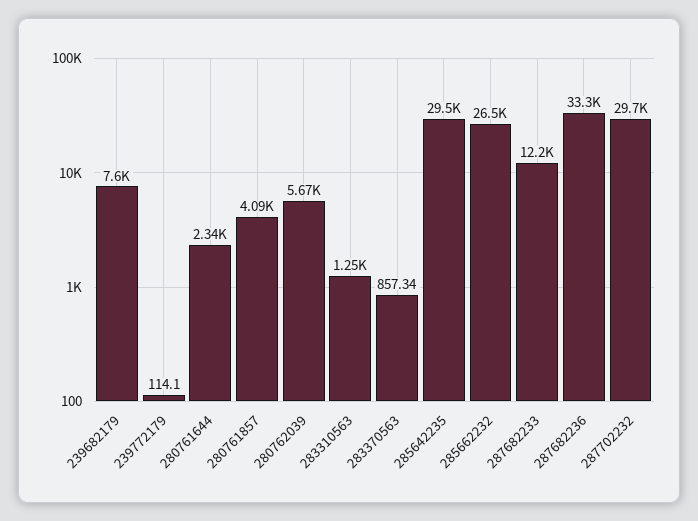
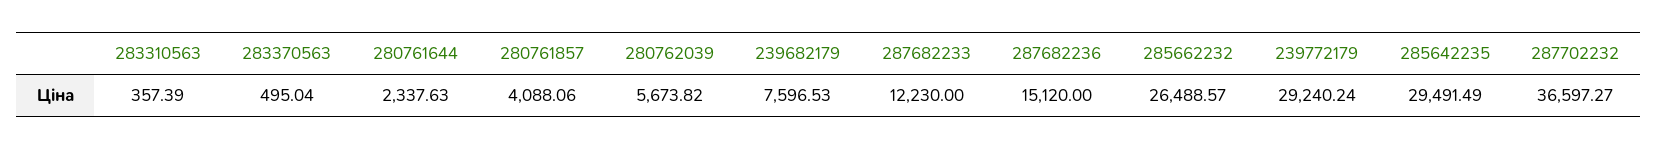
239772179: 114.1 -> 29240.24
283310563: 1250 -> 357.39
283370563: 857.34 -> 495.04
287682236: 33300 -> 15120
287702232: 29700 -> 36597.27

